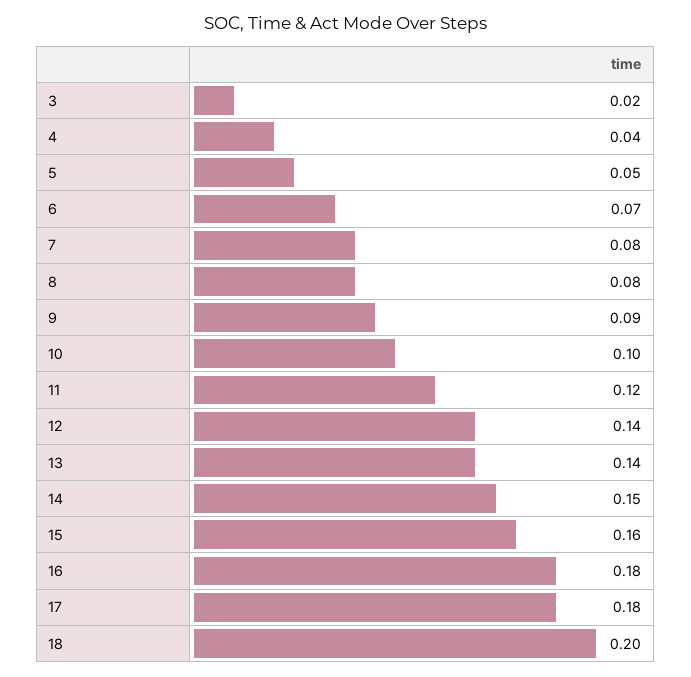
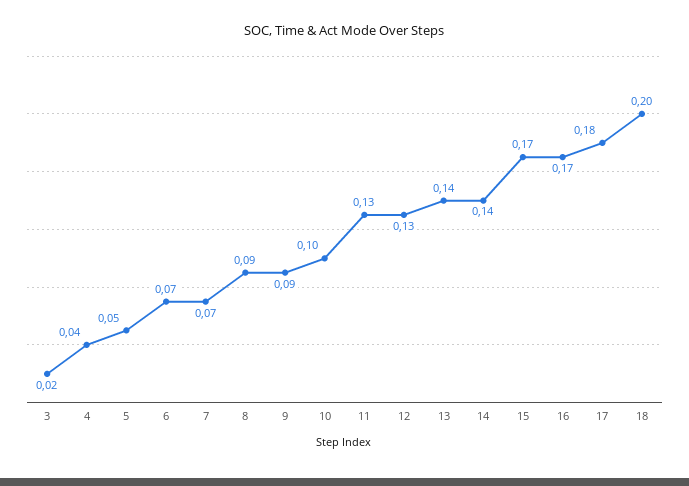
7: 0.08 -> 0.07
8: 0.08 -> 0.09
11: 0.12 -> 0.13
12: 0.14 -> 0.13
14: 0.15 -> 0.14
15: 0.16 -> 0.17
16: 0.18 -> 0.17

